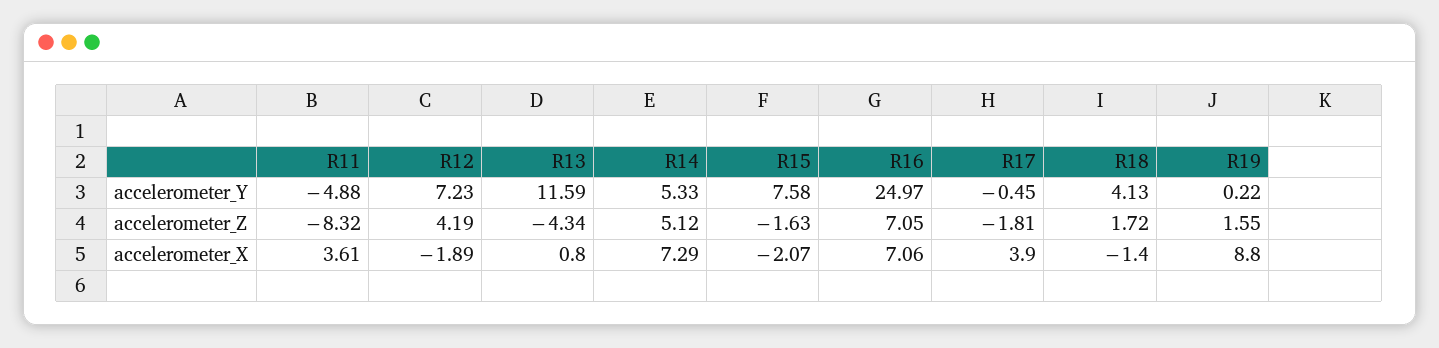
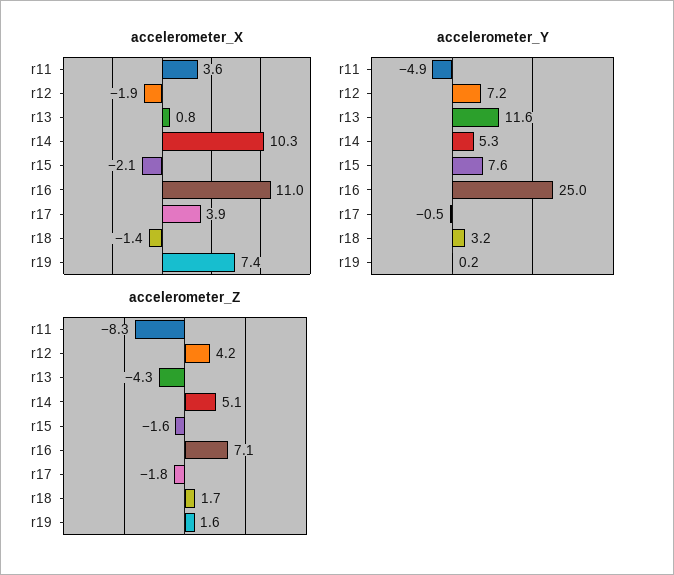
accelerometer_Y, R18: 4.13 -> 3.2
accelerometer_X, R14: 7.29 -> 10.3
accelerometer_X, R16: 7.06 -> 11
accelerometer_X, R19: 8.8 -> 7.4

